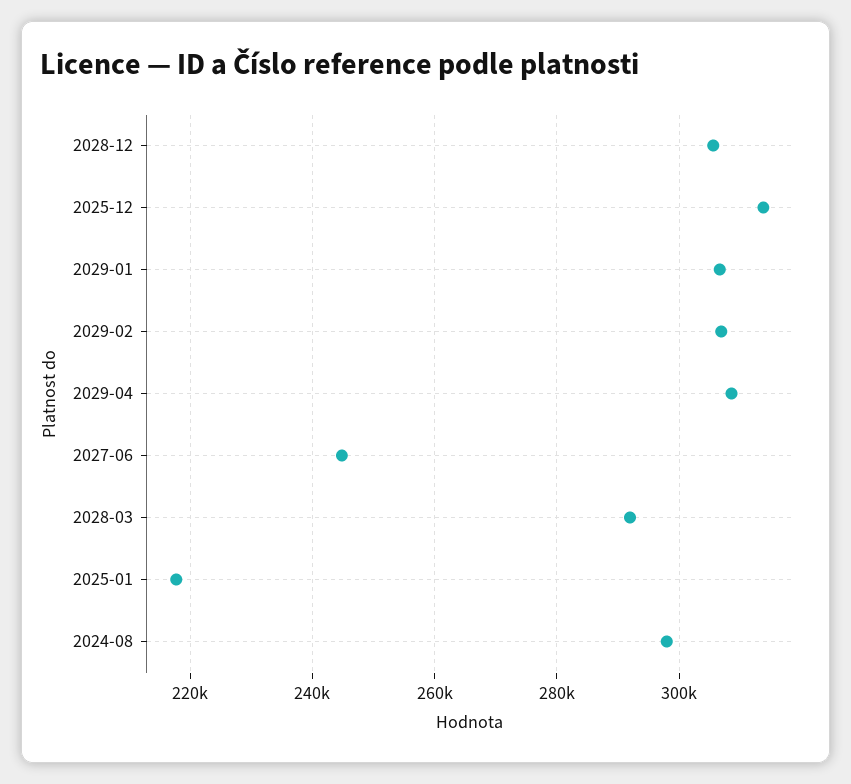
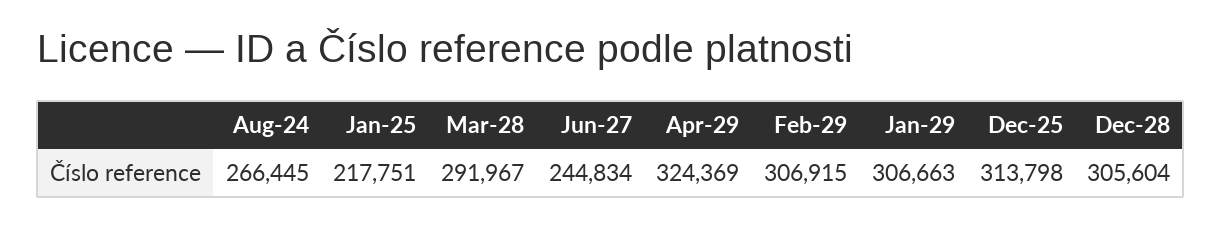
2029-04: 308000 -> 324369
2024-08: 298000 -> 266445

